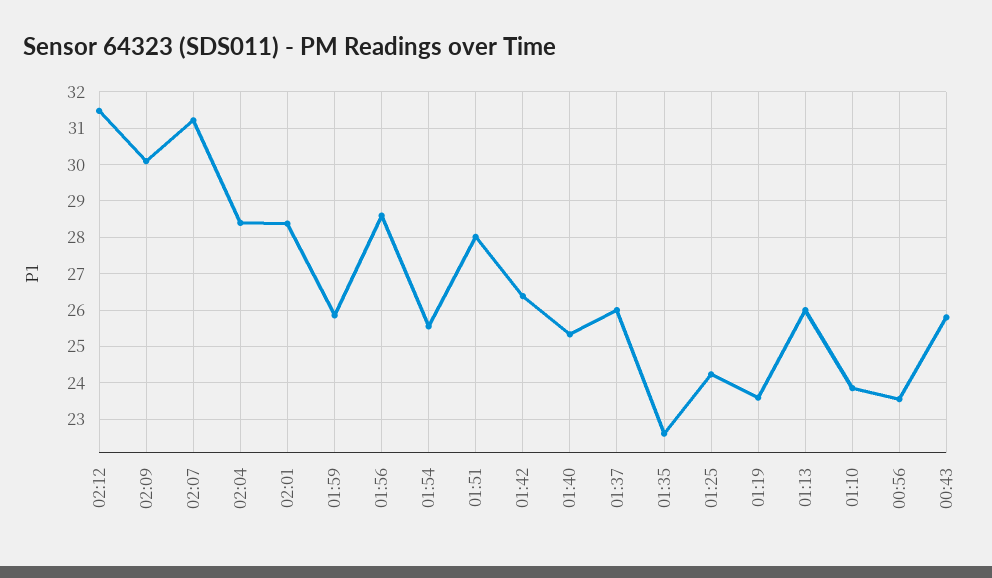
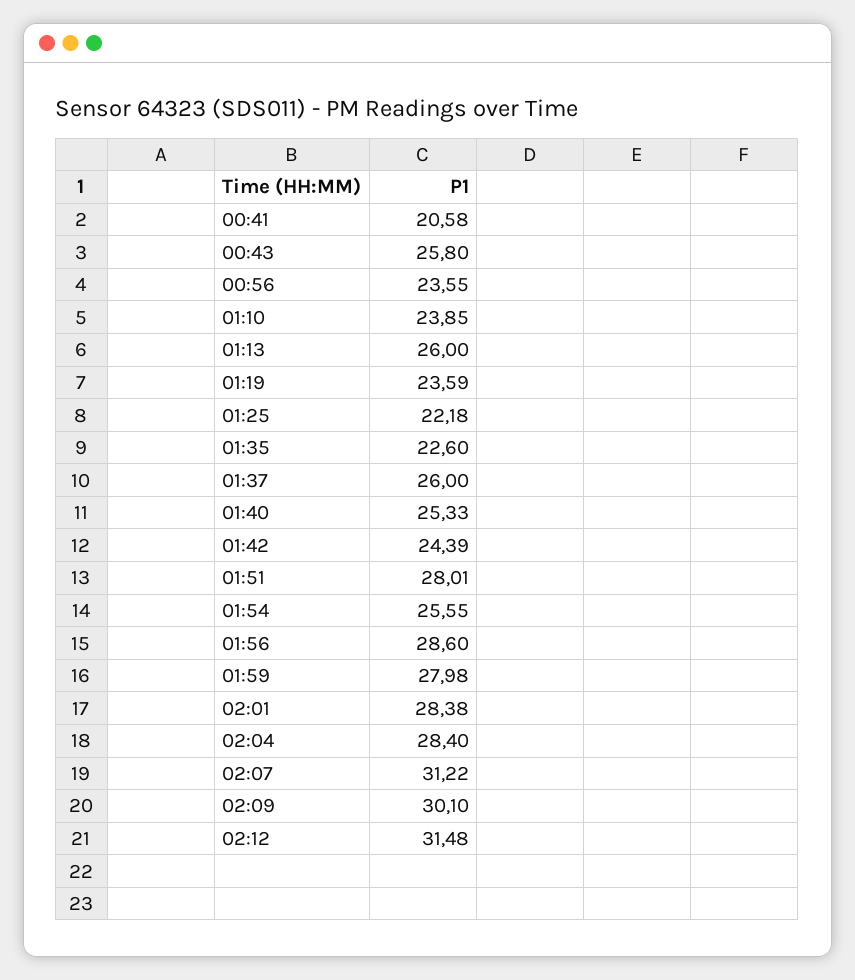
01:59: 25.8 -> 27.98
01:42: 26.4 -> 24.39
01:25: 24.2 -> 22.18
00:41: none -> 20.58

